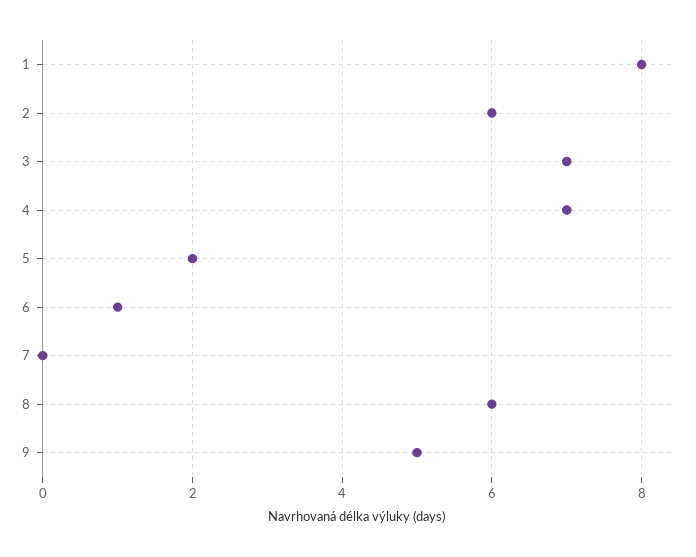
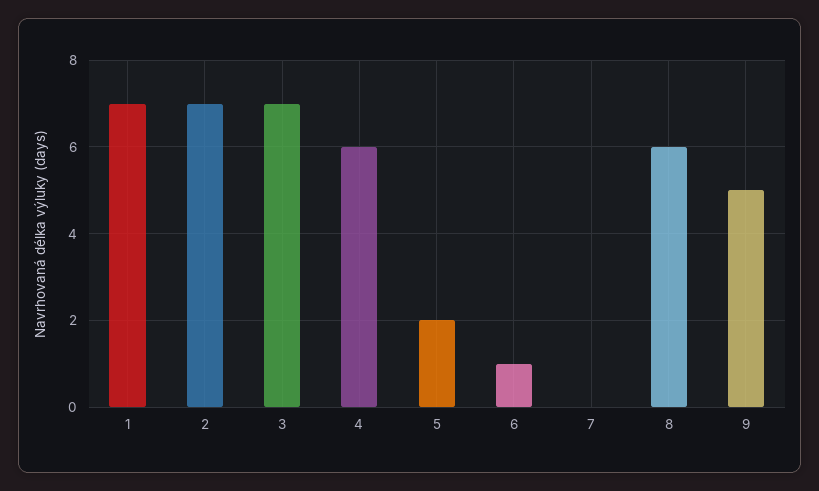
1: 8 -> 7
2: 6 -> 7
4: 7 -> 6

